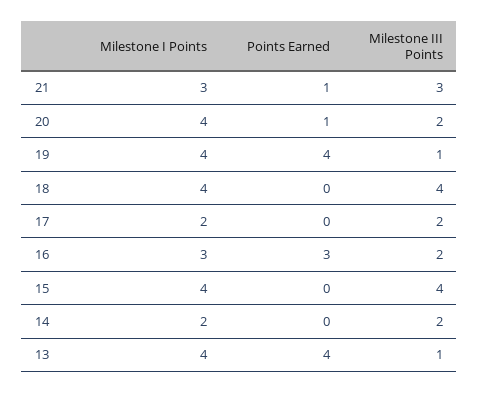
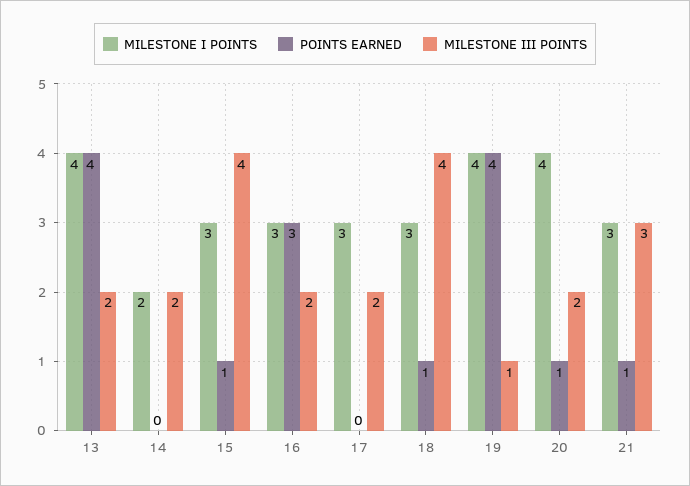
Milestone I Points, 18: 4 -> 3
Points Earned, 18: 0 -> 1
Milestone I Points, 17: 2 -> 3
Milestone I Points, 15: 4 -> 3
Points Earned, 15: 0 -> 1
Milestone III Points, 13: 1 -> 2

